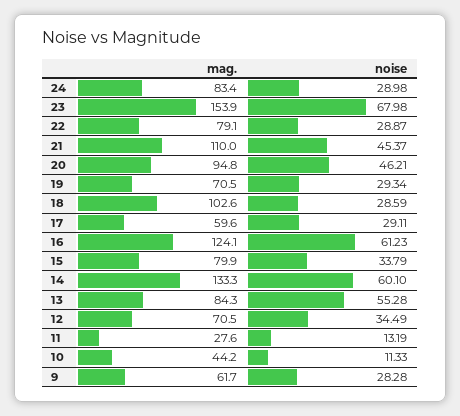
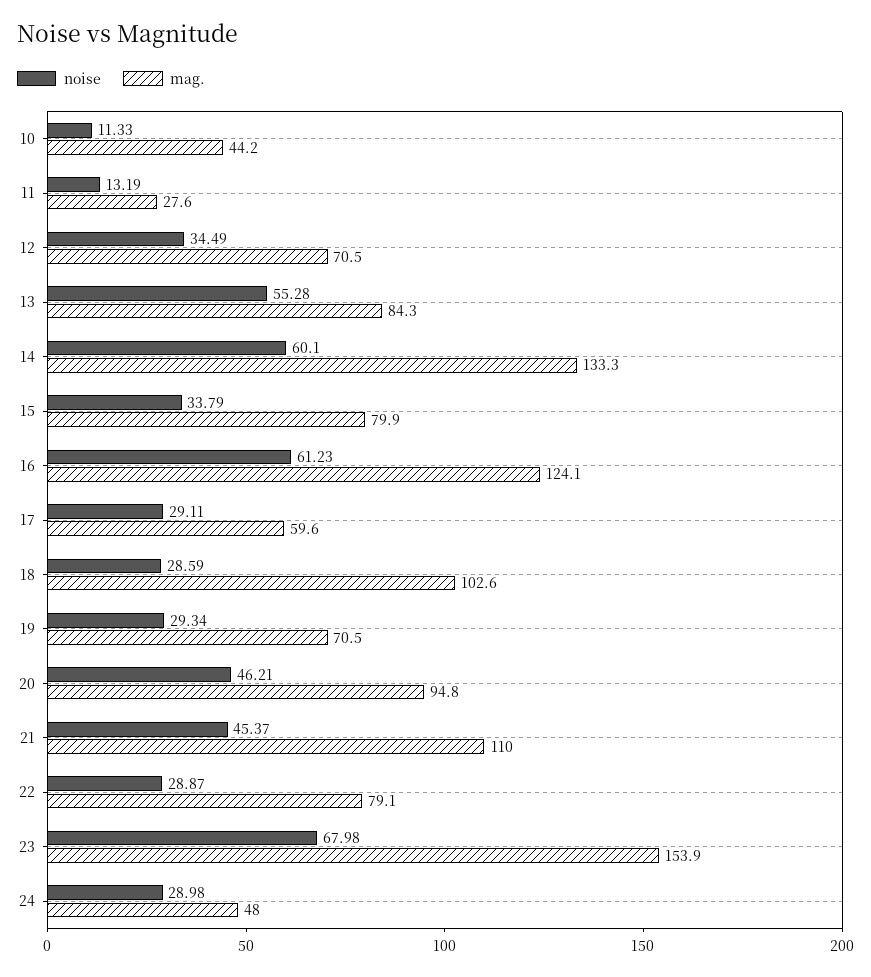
mag., 24: 83.4 -> 48
mag., 9: 61.7 -> none
noise, 9: 28.28 -> none

